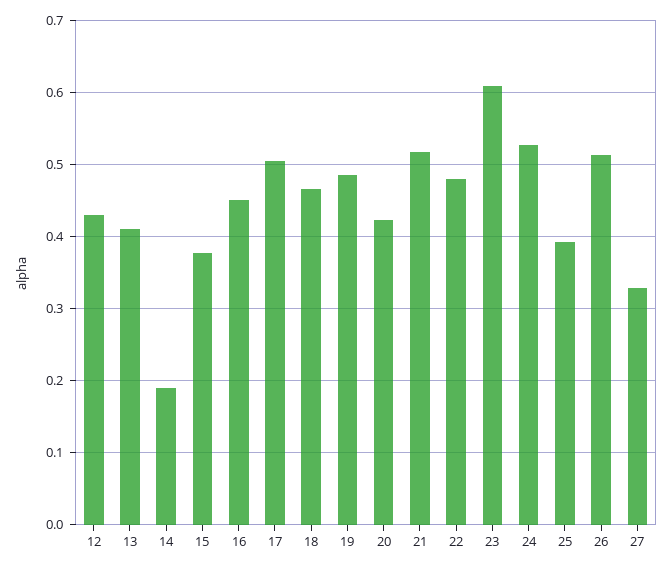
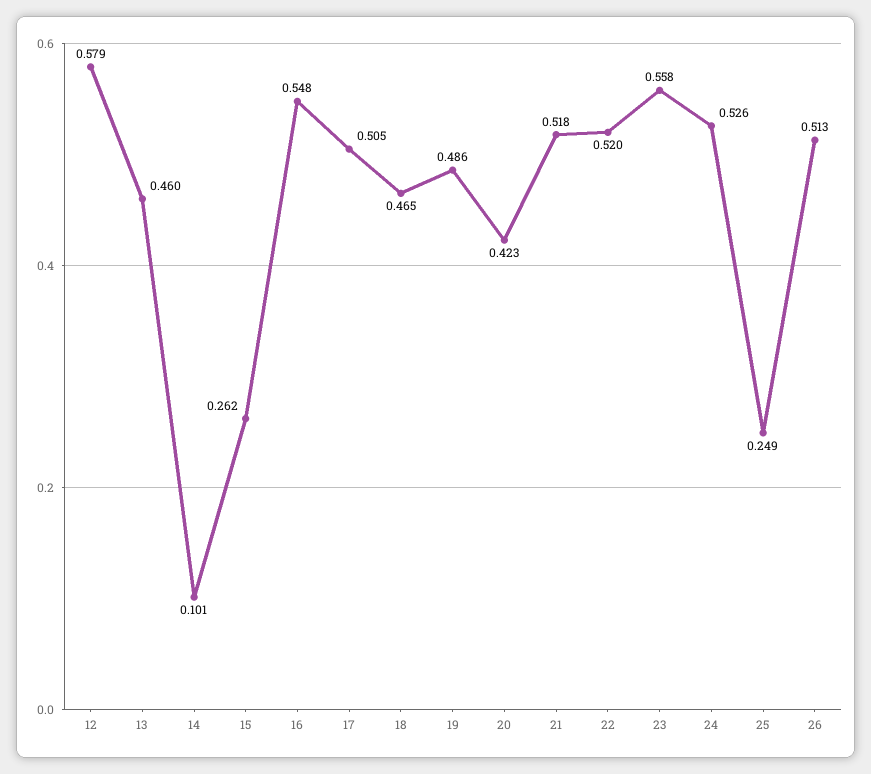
12: 0.43 -> 0.579
13: 0.41 -> 0.46
14: 0.19 -> 0.101
15: 0.38 -> 0.262
16: 0.45 -> 0.548
22: 0.48 -> 0.52
23: 0.61 -> 0.558
25: 0.39 -> 0.249
27: 0.33 -> none

